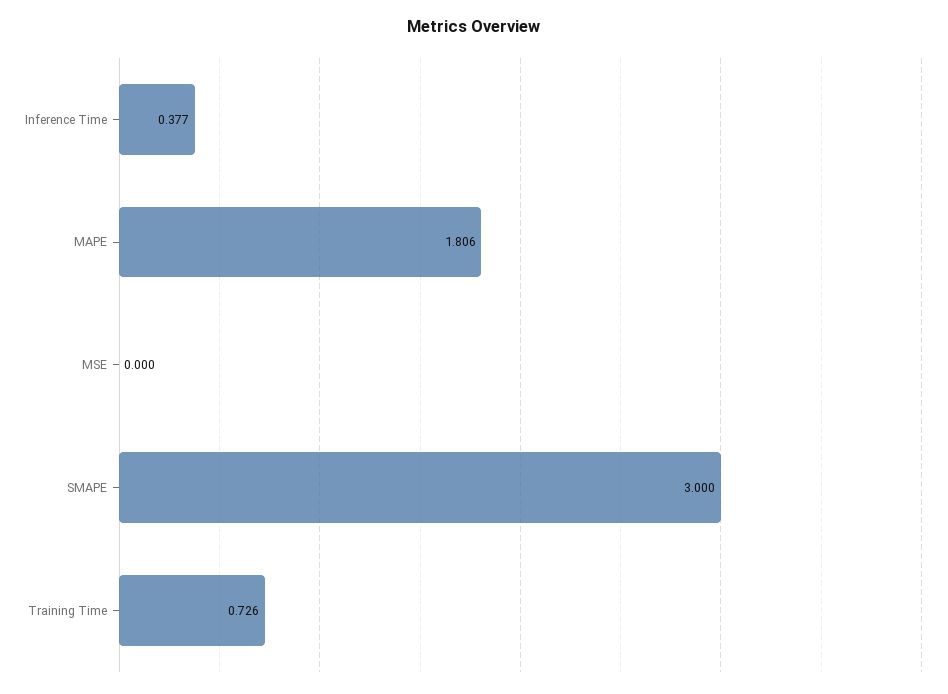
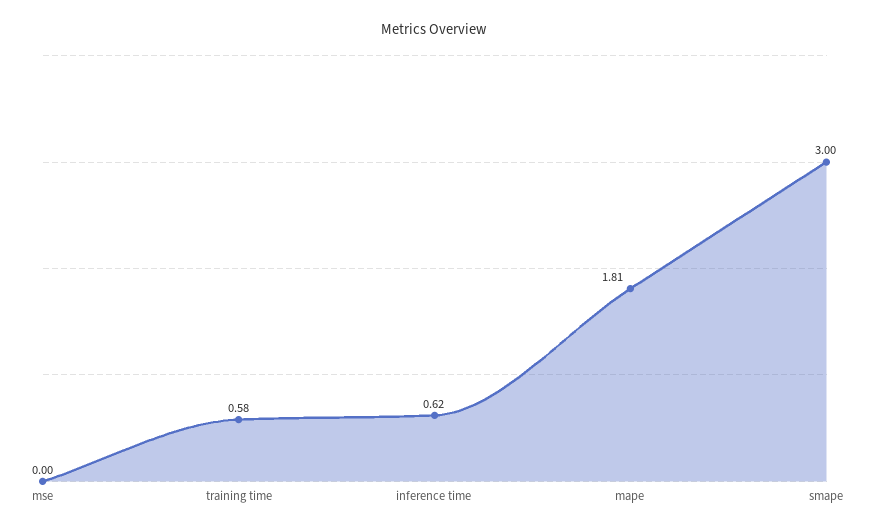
Inference Time: 0.377 -> 0.62
Training Time: 0.726 -> 0.58

